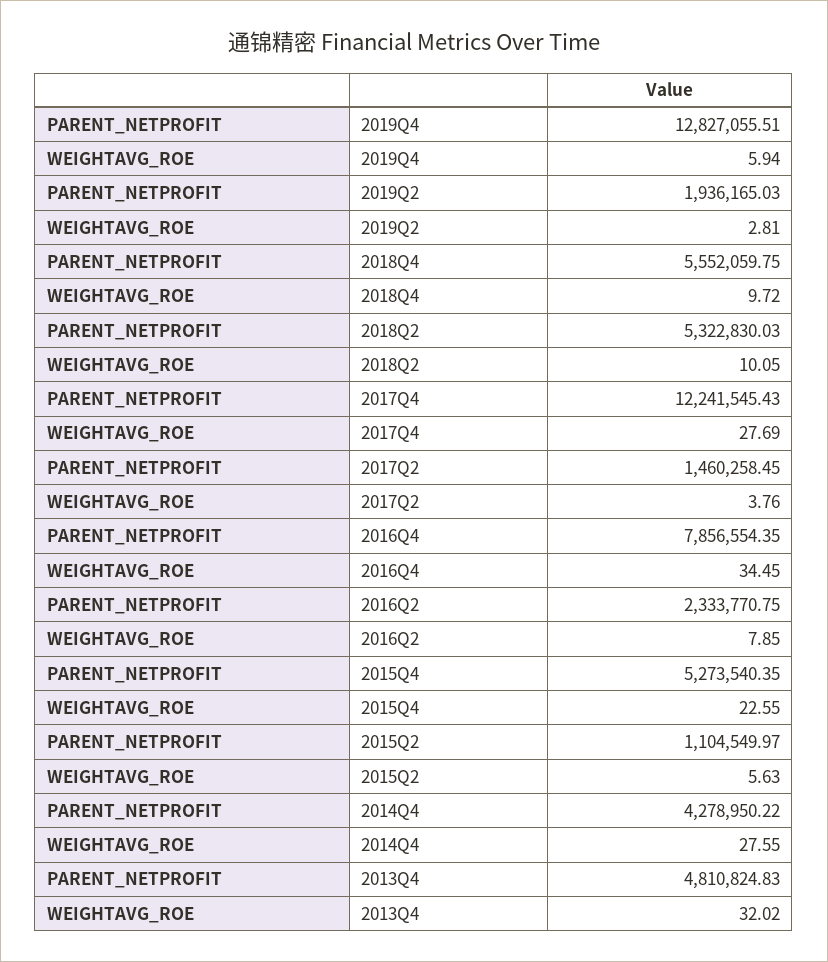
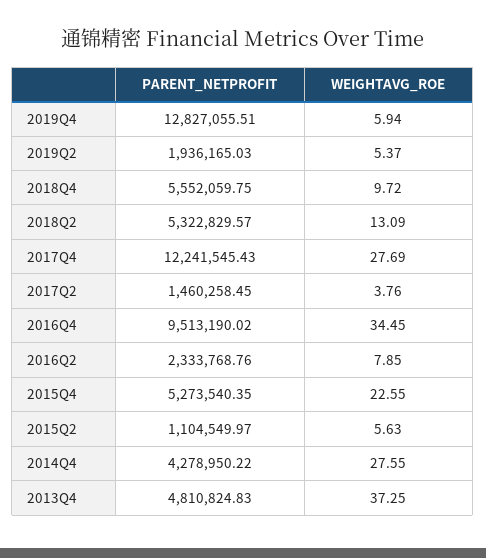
WEIGHTAVG_ROE, 2019Q2: 2.81 -> 5.37
PARENT_NETPROFIT, 2018Q2: 5322830.03 -> 5322829.57
WEIGHTAVG_ROE, 2018Q2: 10.05 -> 13.09
PARENT_NETPROFIT, 2016Q4: 7856554.35 -> 9513190.02
PARENT_NETPROFIT, 2016Q2: 2333770.75 -> 2333768.76
WEIGHTAVG_ROE, 2013Q4: 32.02 -> 37.25

